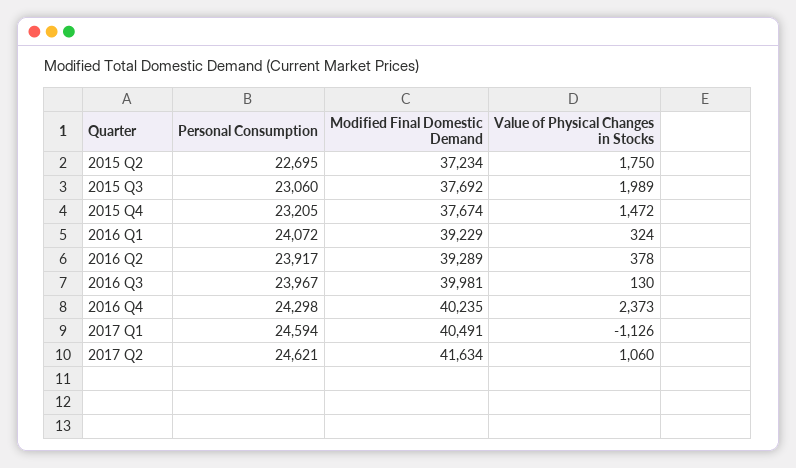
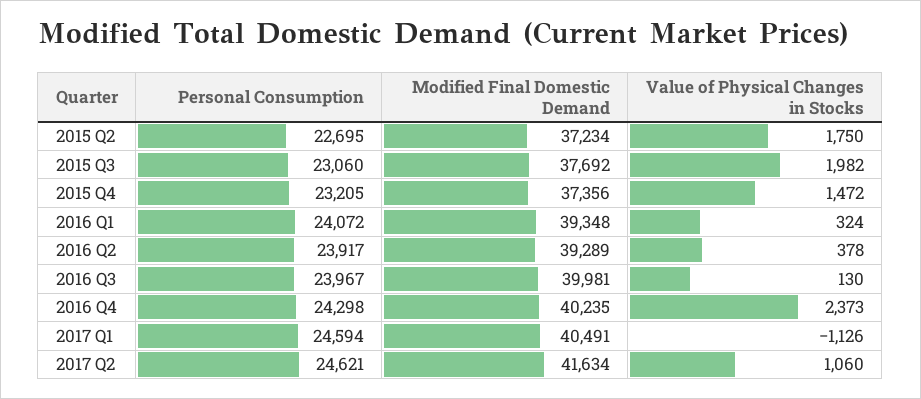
Value of Physical Changes in Stocks, 2015 Q3: 1989 -> 1982
Modified Final Domestic Demand, 2015 Q4: 37674 -> 37356
Modified Final Domestic Demand, 2016 Q1: 39229 -> 39348

